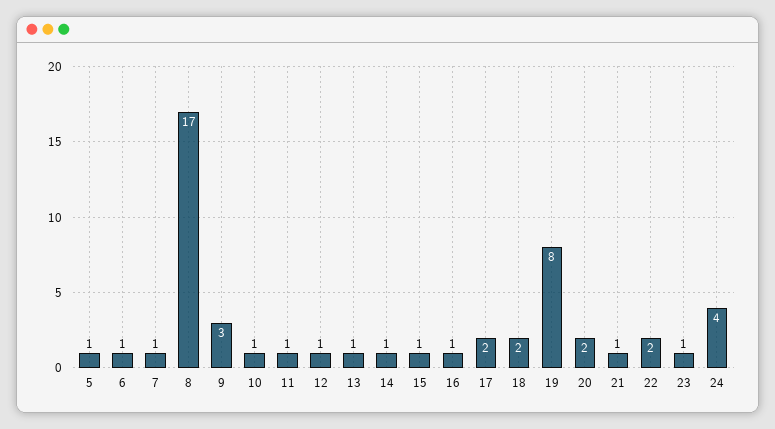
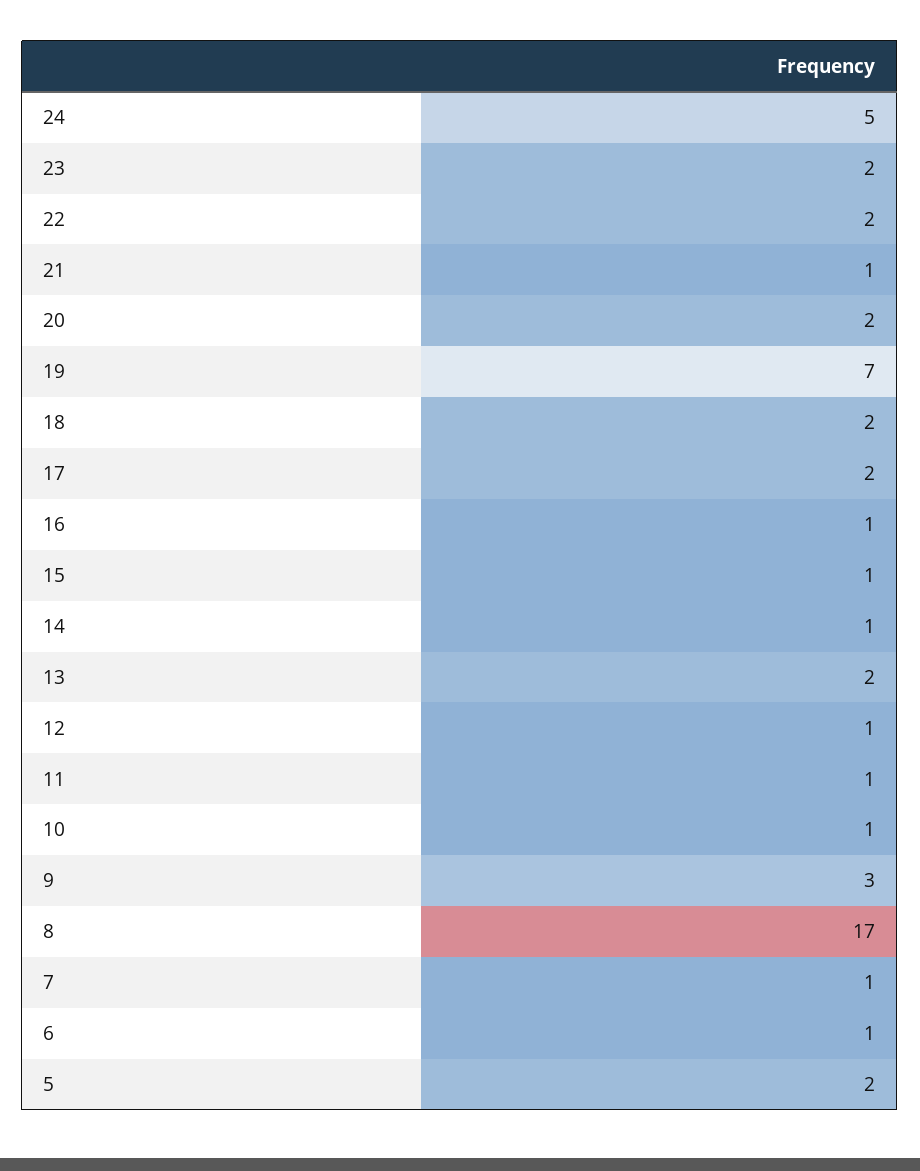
5: 1 -> 2
13: 1 -> 2
19: 8 -> 7
23: 1 -> 2
24: 4 -> 5

